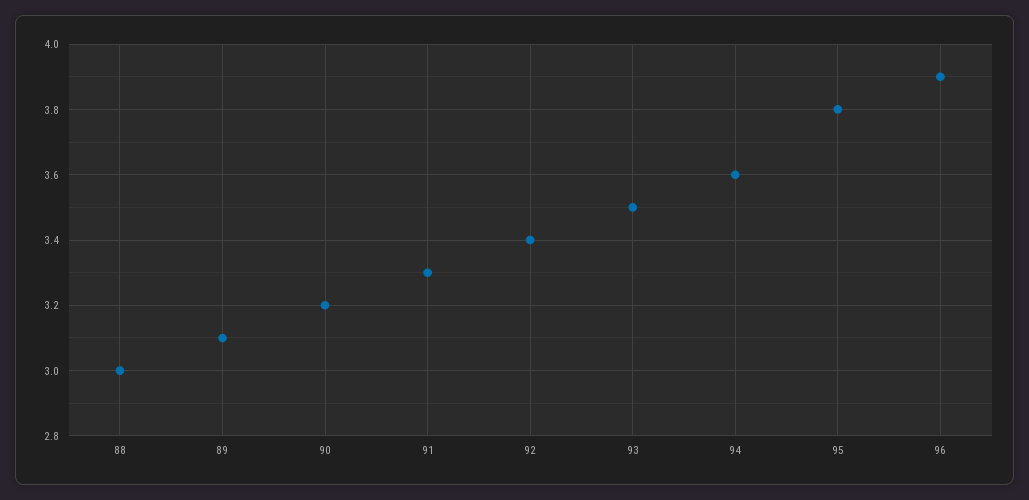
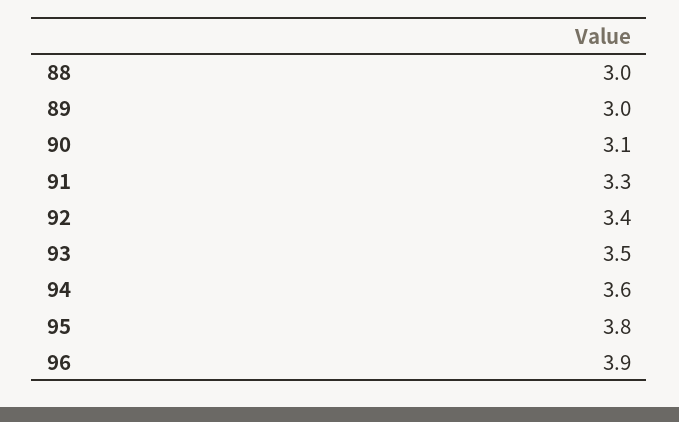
89: 3.1 -> 3
90: 3.2 -> 3.1

